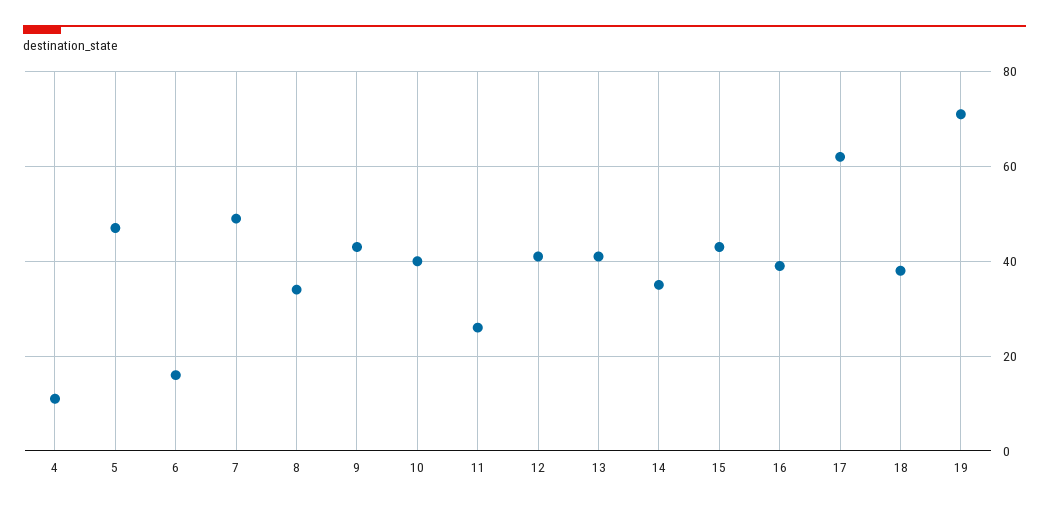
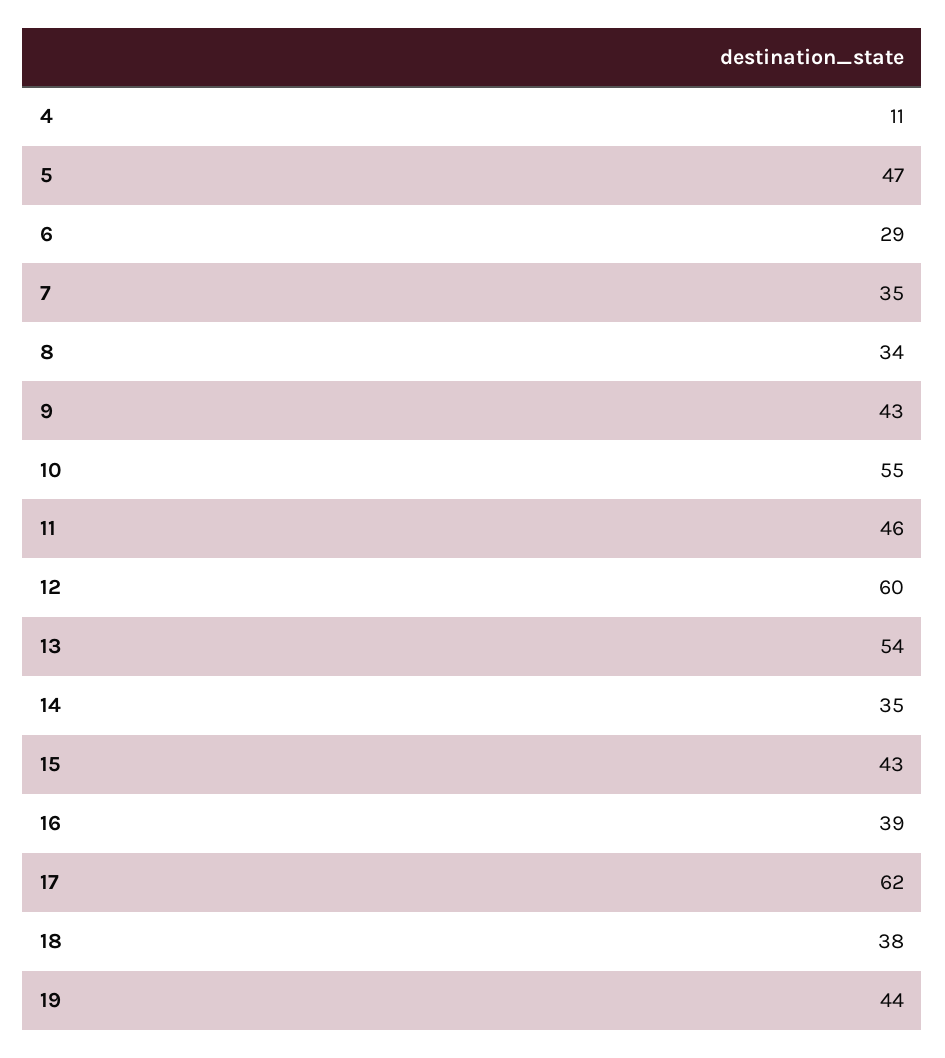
6: 15 -> 29
7: 50 -> 35
10: 40 -> 55
11: 25 -> 46
12: 40 -> 60
13: 40 -> 54
19: 70 -> 44

